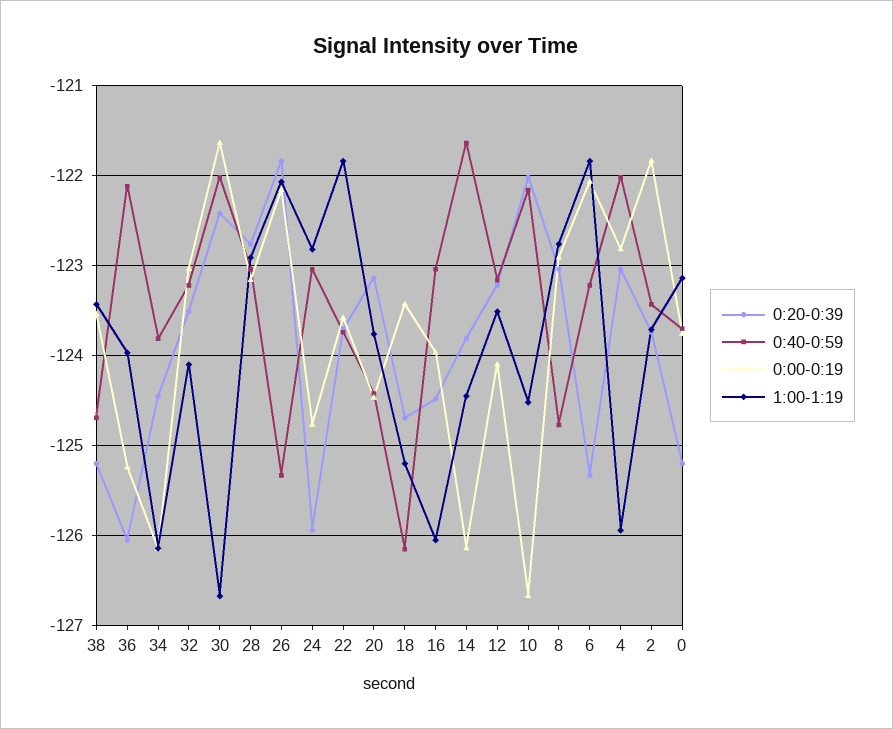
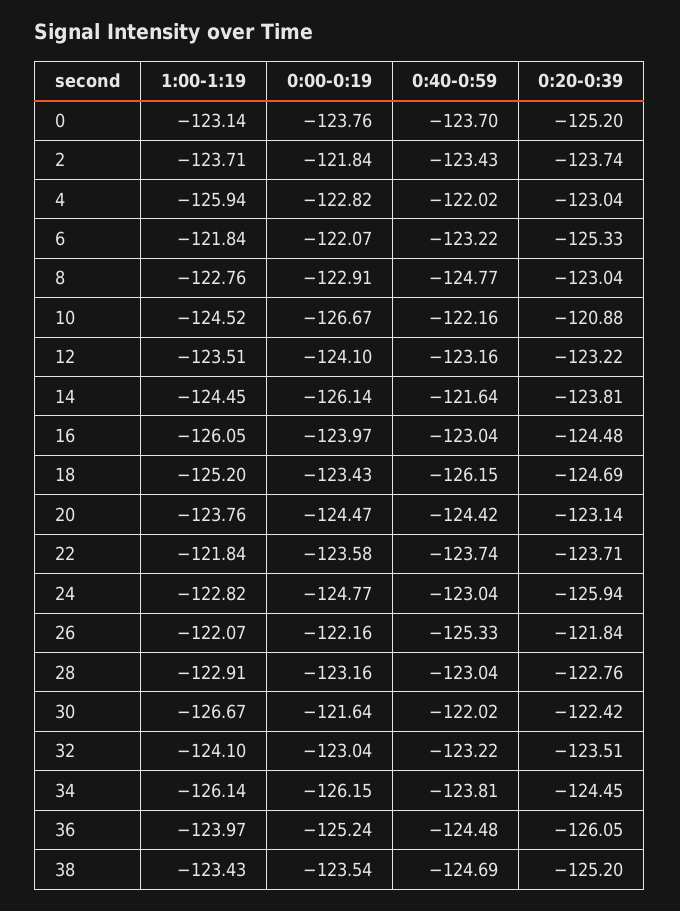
0:40-0:59, 36: -122.1 -> -124.48
0:20-0:39, 10: -122 -> -120.88

